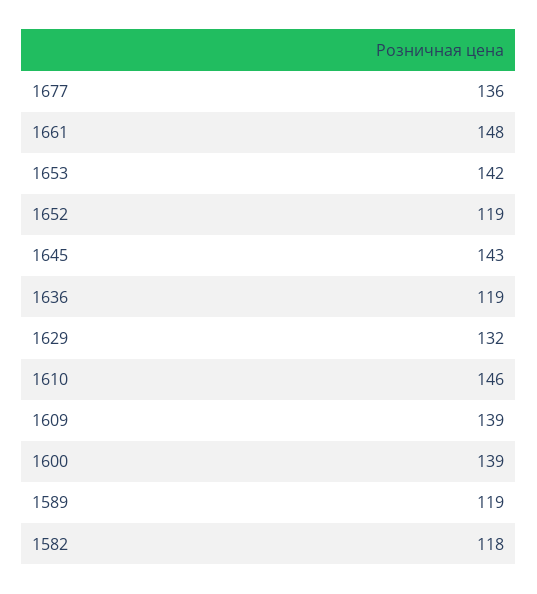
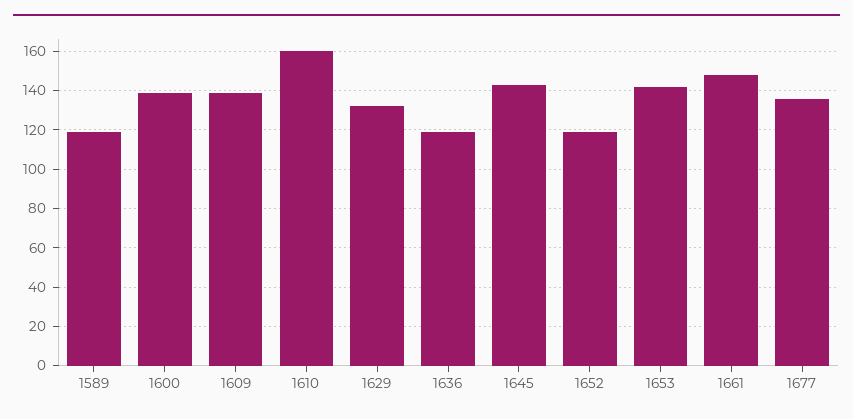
1610: 146 -> 160
1582: 118 -> none

